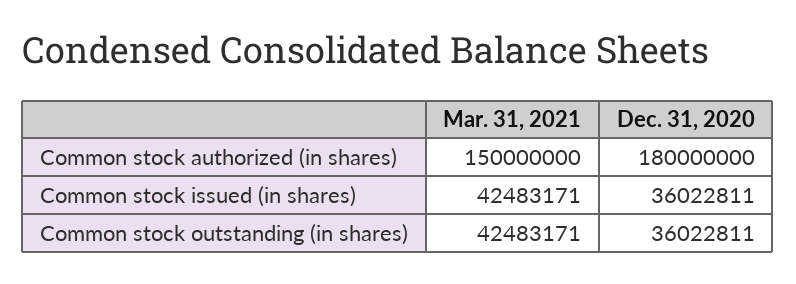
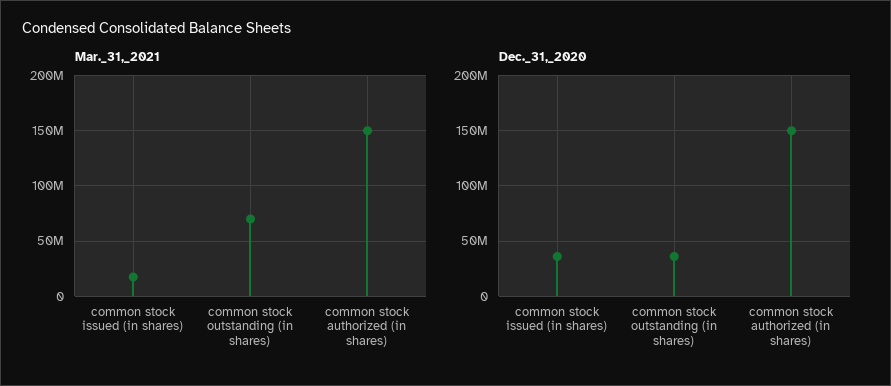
Dec. 31, 2020, Common stock authorized (in shares): 180000000 -> 150000000
Mar. 31, 2021, Common stock issued (in shares): 42483171 -> 20000000
Mar. 31, 2021, Common stock outstanding (in shares): 42483171 -> 70000000

